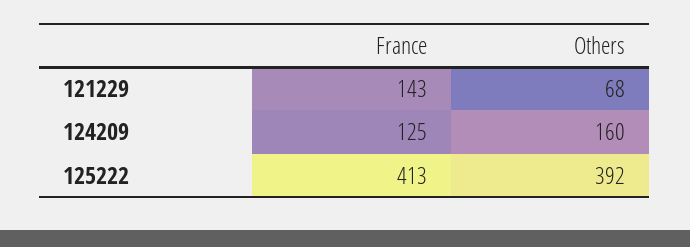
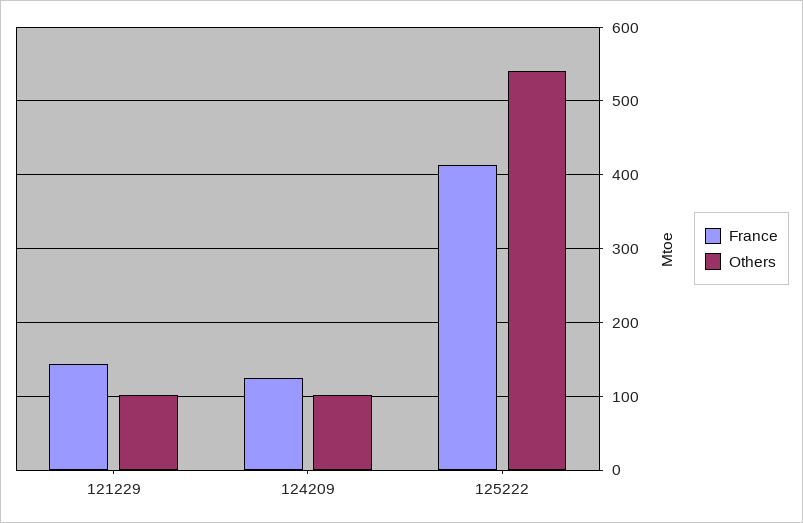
Others, 121229: 68 -> 100
Others, 124209: 160 -> 100
Others, 125222: 392 -> 540

